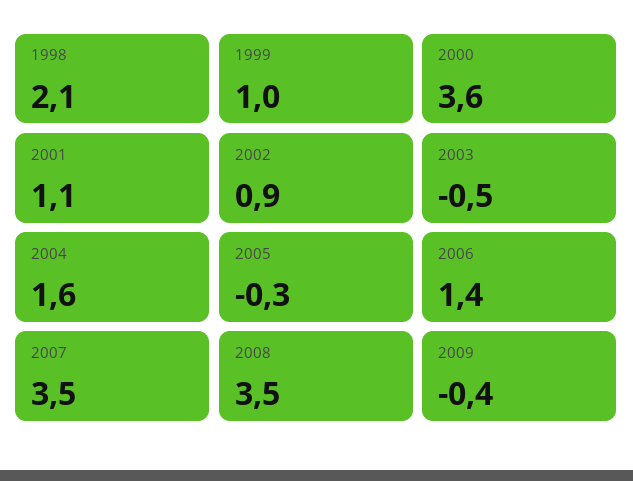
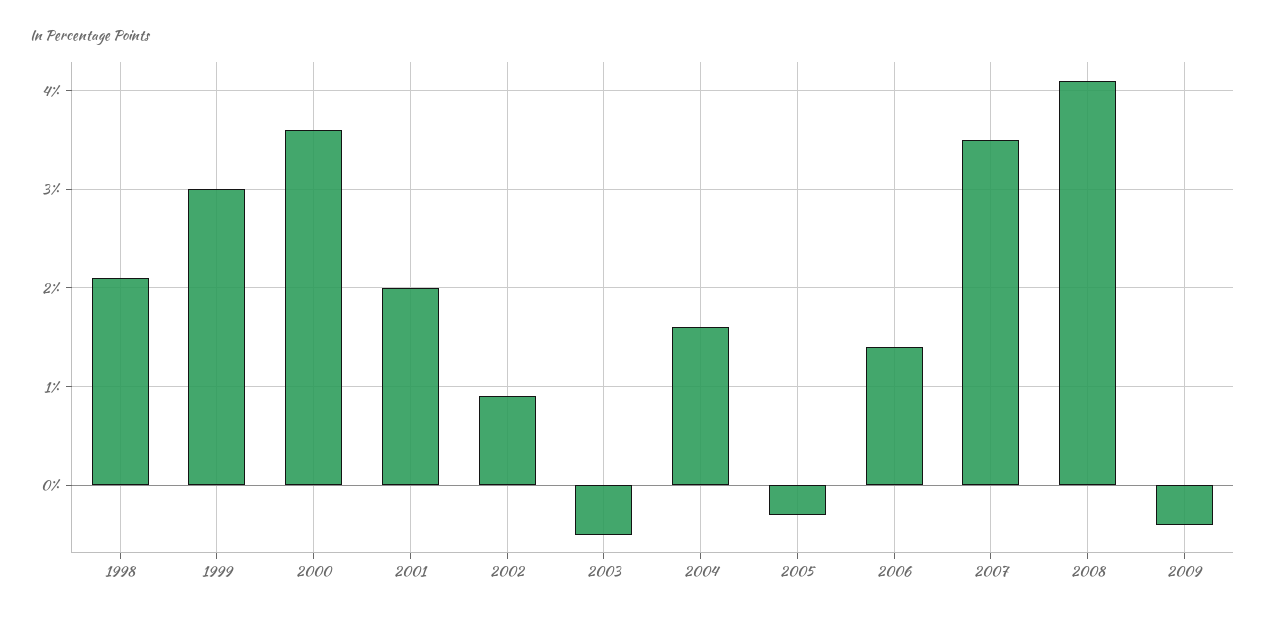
1999: 1 -> 3
2001: 1.1 -> 2
2008: 3.5 -> 4.1

